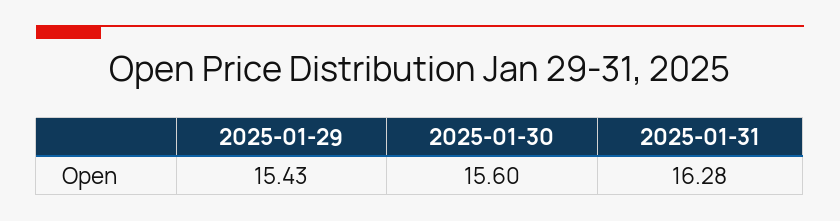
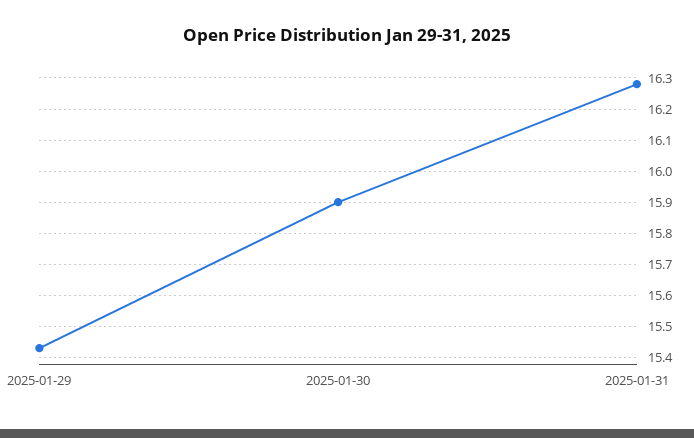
2025-01-30: 15.6 -> 15.9

